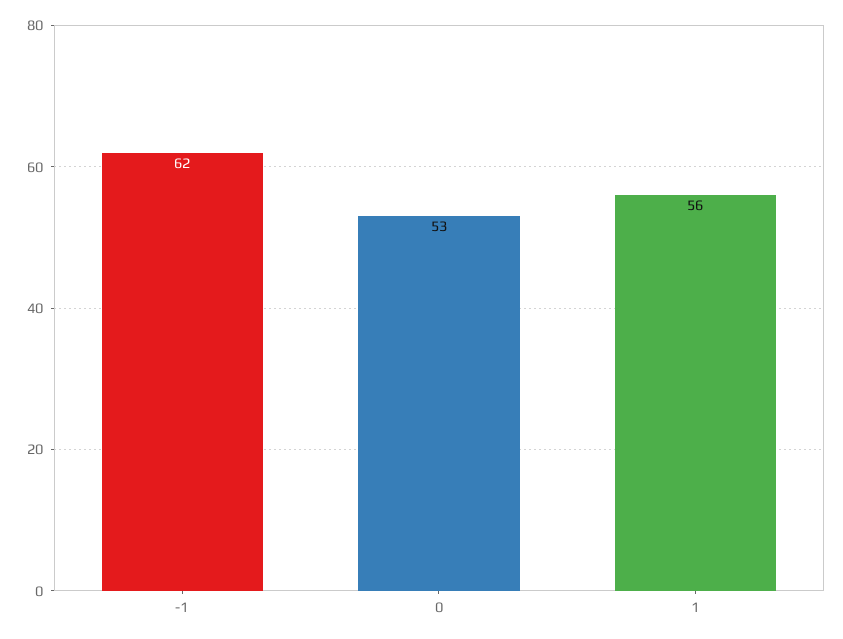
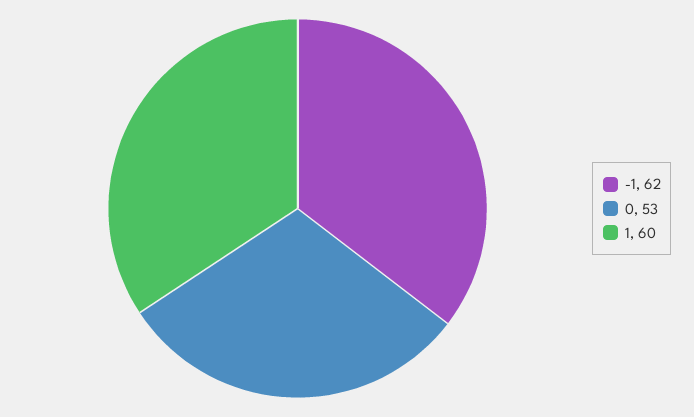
1: 56 -> 60

